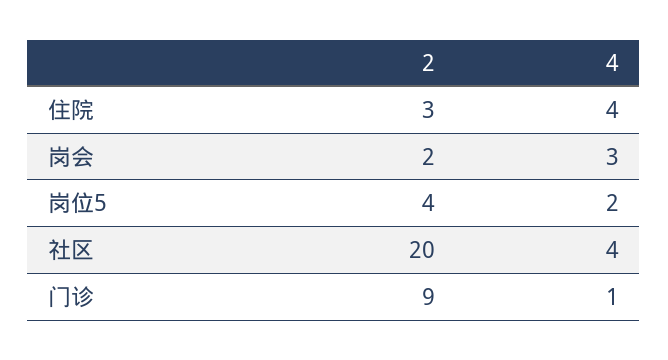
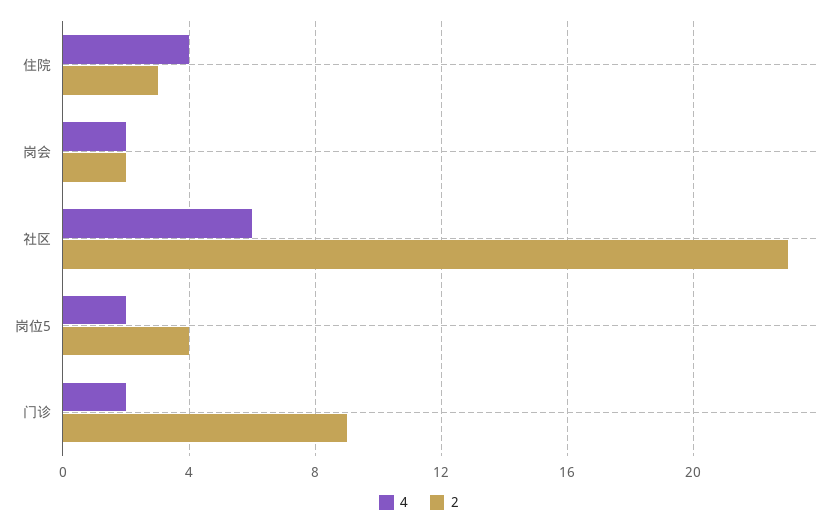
4, 岗会: 3 -> 2
2, 社区: 20 -> 23
4, 社区: 4 -> 6
4, 门诊: 1 -> 2

